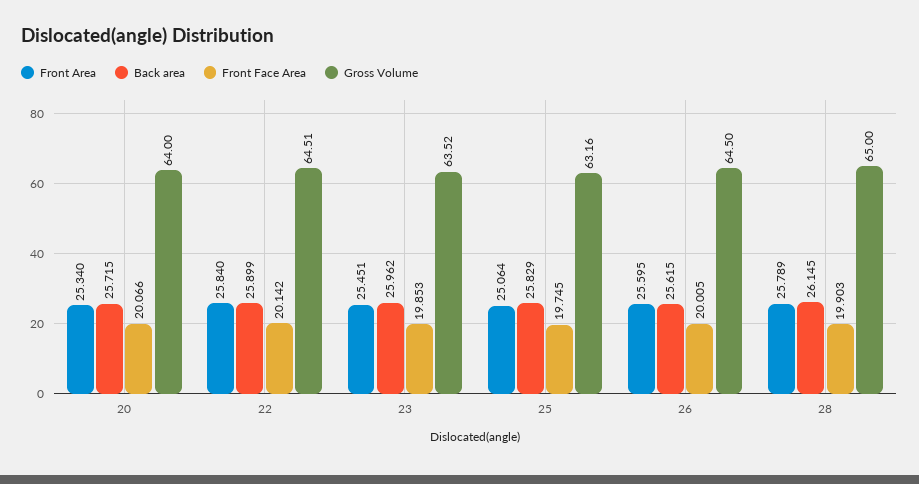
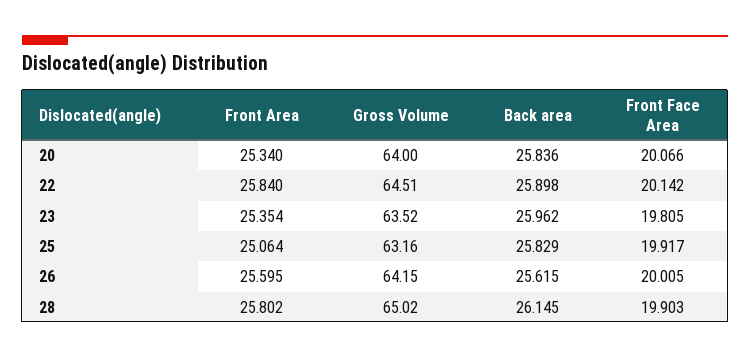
Back area, 20: 25.715 -> 25.836
Back area, 22: 25.899 -> 25.898
Front Area, 23: 25.451 -> 25.354
Front Face Area, 23: 19.853 -> 19.805
Front Face Area, 25: 19.745 -> 19.917
Gross Volume, 26: 64.5 -> 64.15
Front Area, 28: 25.789 -> 25.802
Gross Volume, 28: 65 -> 65.02

